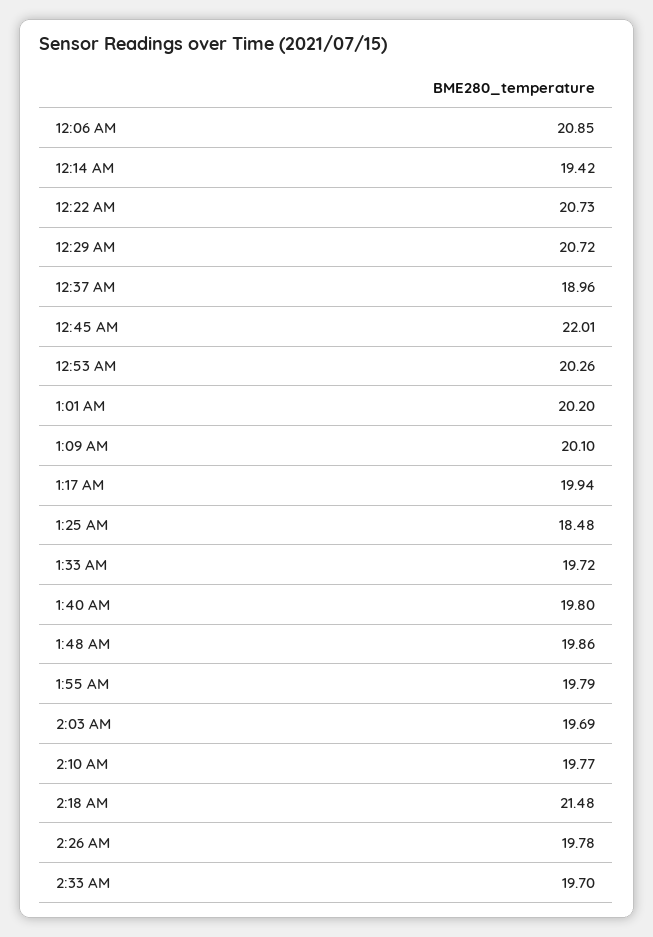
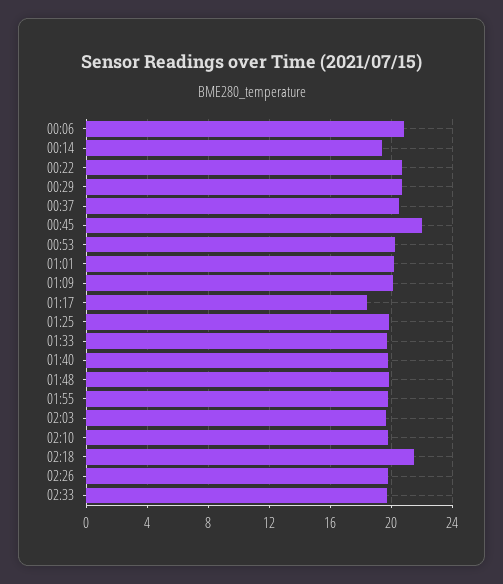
12:37 AM: 18.96 -> 20.5
1:17 AM: 19.94 -> 18.5
1:25 AM: 18.48 -> 20

